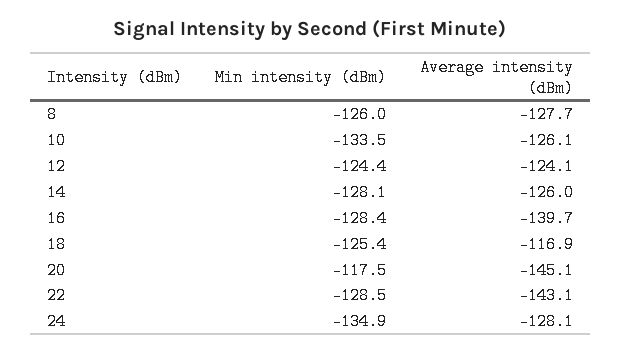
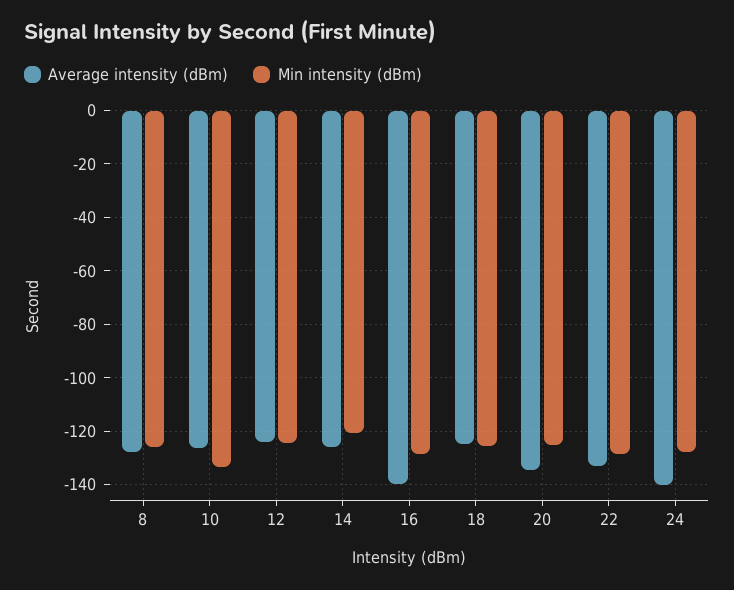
Min intensity (dBm), 14: -128.1 -> -120
Average intensity (dBm), 18: -116.9 -> -125
Min intensity (dBm), 20: -117.5 -> -125
Average intensity (dBm), 20: -145.1 -> -135
Average intensity (dBm), 22: -143.1 -> -132.5
Min intensity (dBm), 24: -134.9 -> -127.5
Average intensity (dBm), 24: -128.1 -> -140

